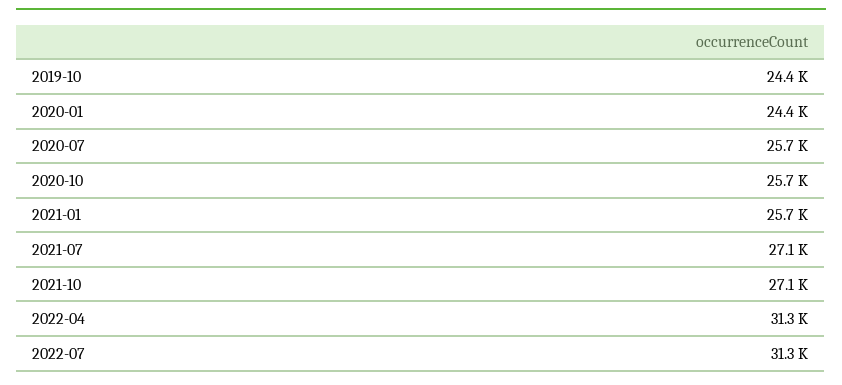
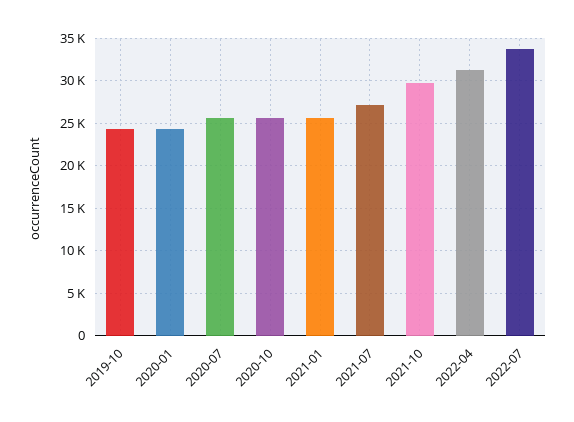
2021-10: 27100 -> 30000
2022-07: 31300 -> 34000

